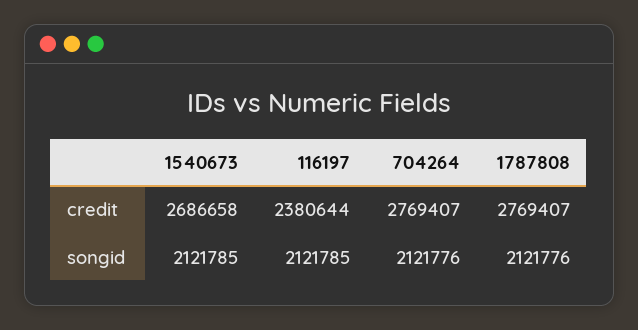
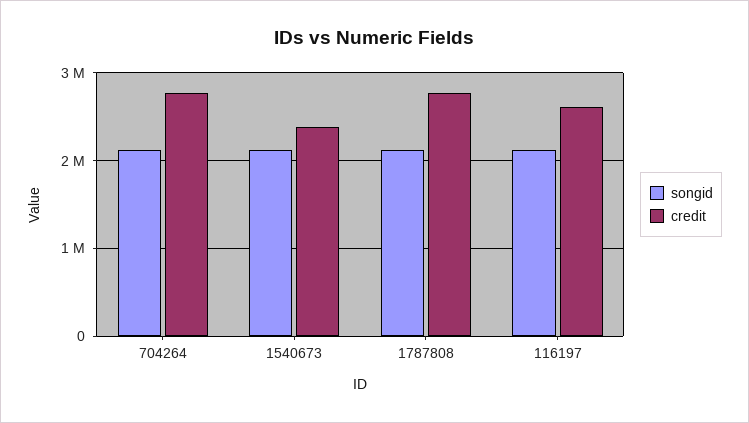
credit, 1540673: 2686658 -> 2400000
credit, 116197: 2380644 -> 2600000

